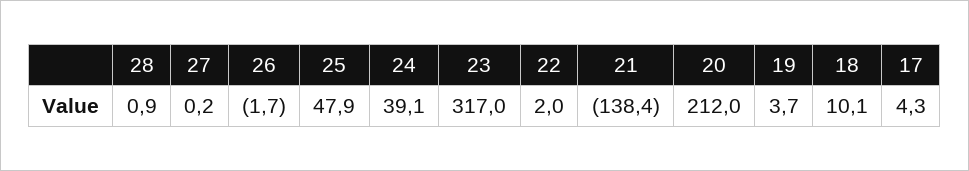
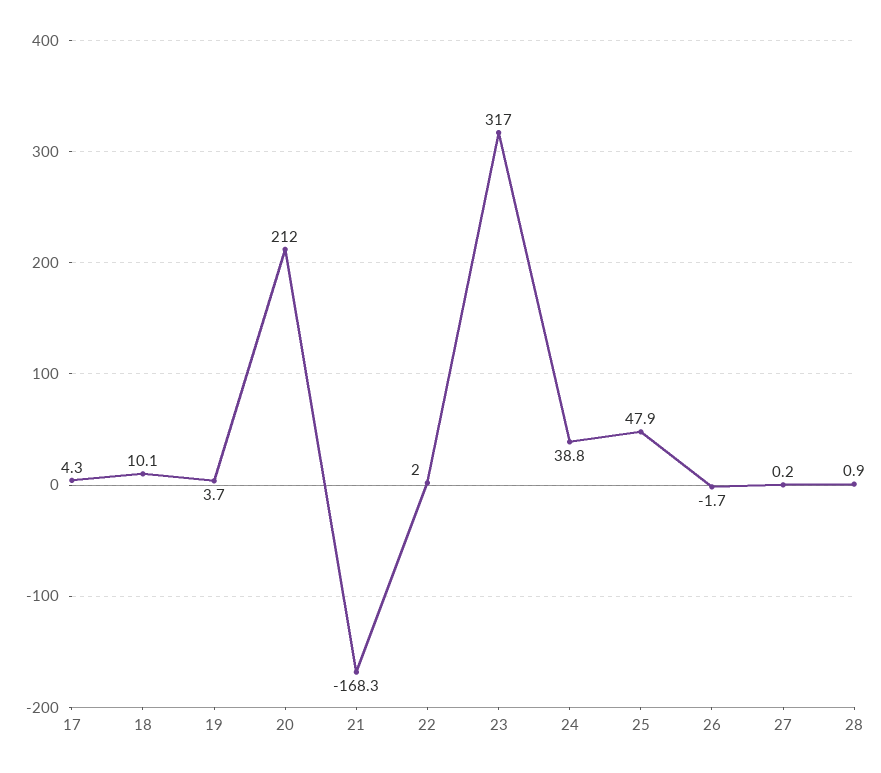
24: 39.1 -> 38.8
21: -138.4 -> -168.3

